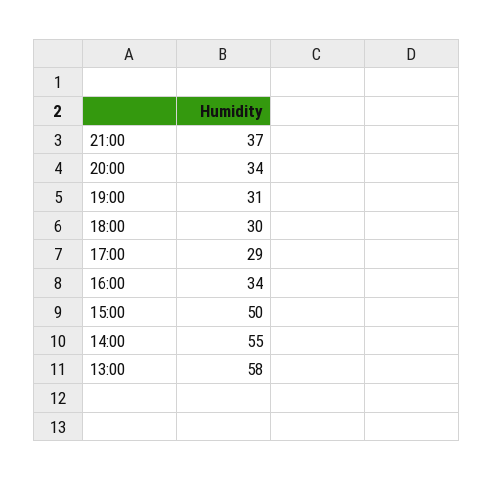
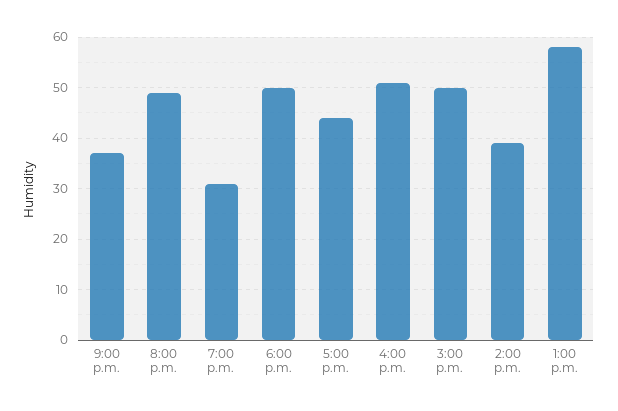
20:00: 34 -> 50
18:00: 30 -> 50
17:00: 29 -> 45
16:00: 34 -> 50
14:00: 55 -> 40

